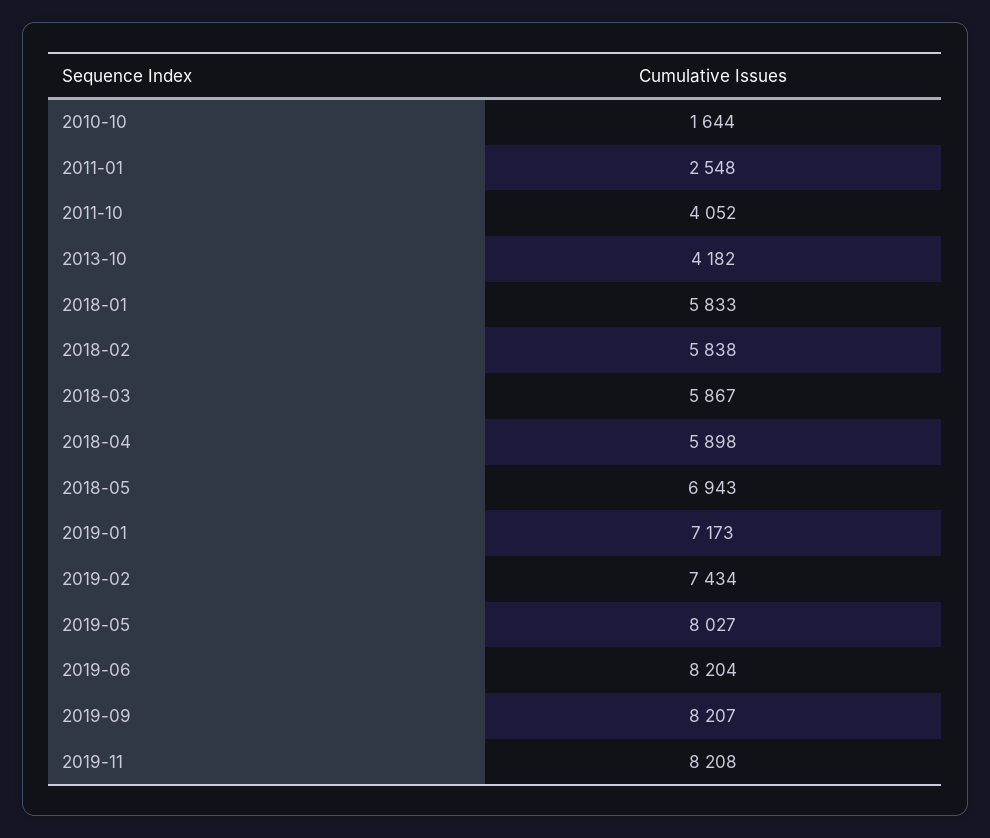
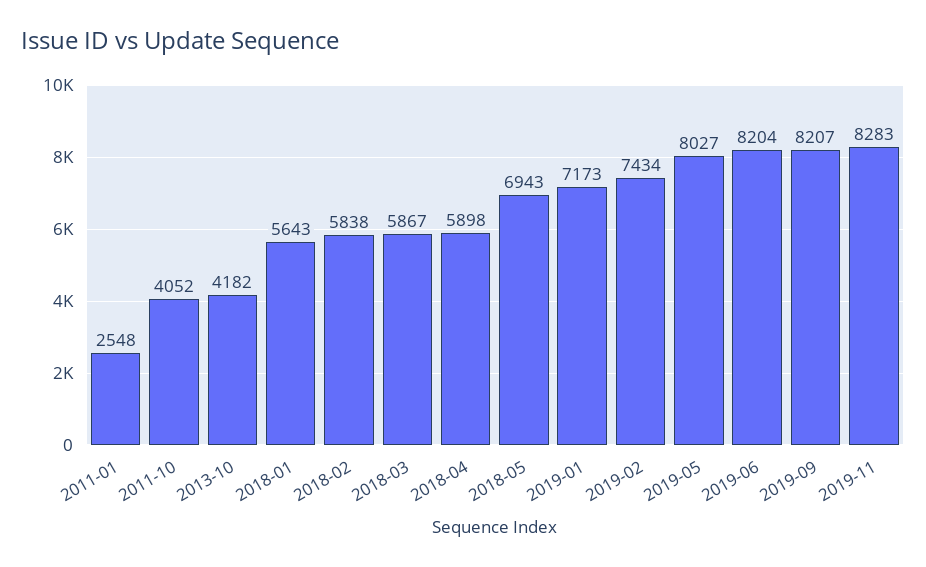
2010-10: 1644 -> none
2018-01: 5833 -> 5643
2019-11: 8208 -> 8283

